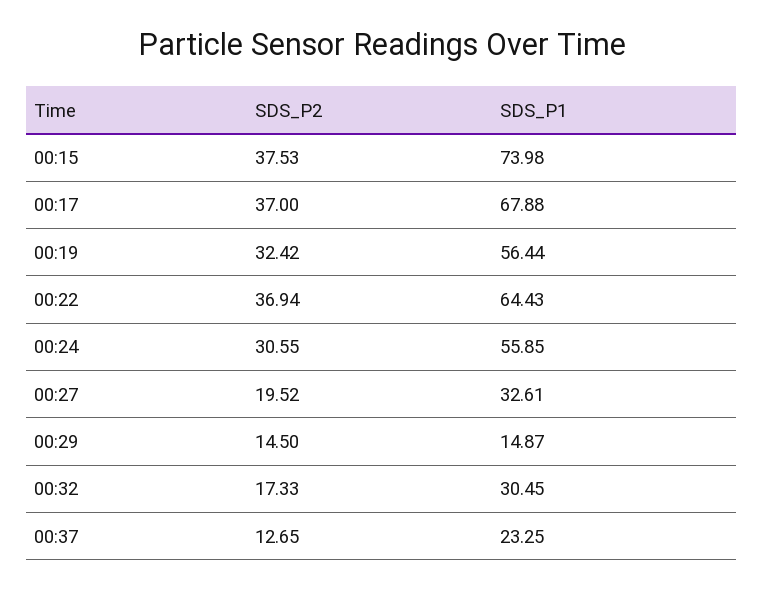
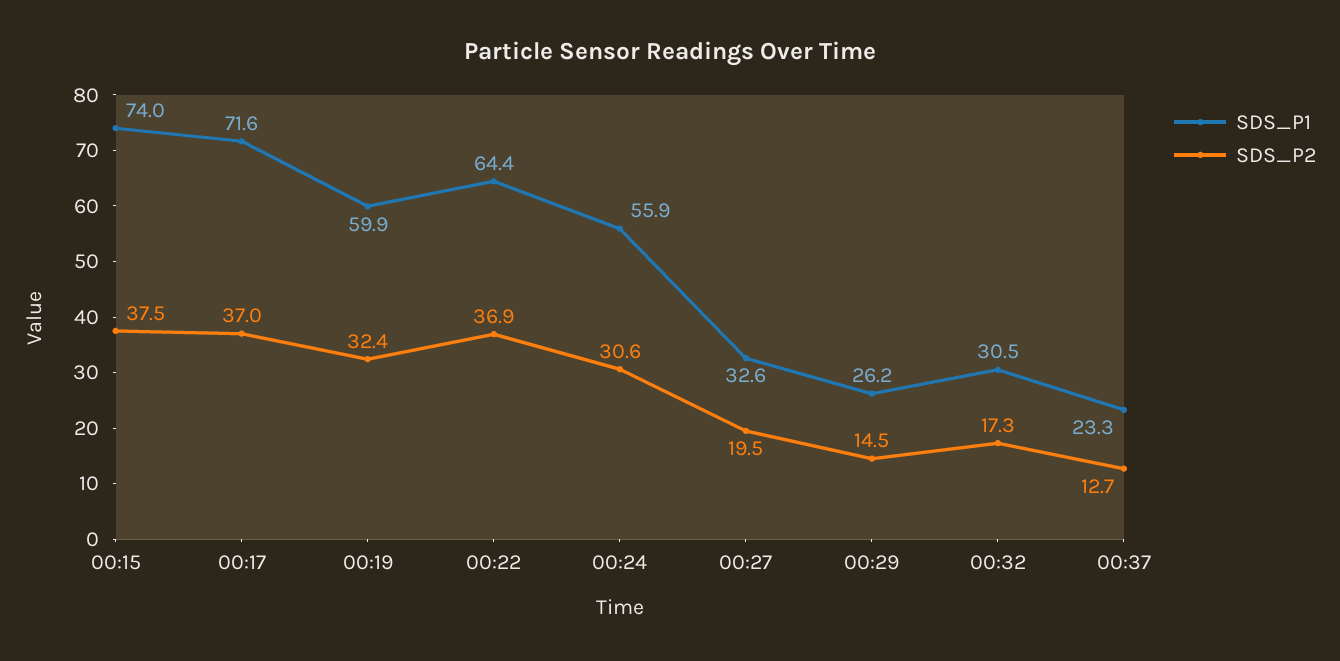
SDS_P1, 00:17: 67.88 -> 71.6
SDS_P1, 00:19: 56.44 -> 59.9
SDS_P1, 00:29: 14.87 -> 26.2

